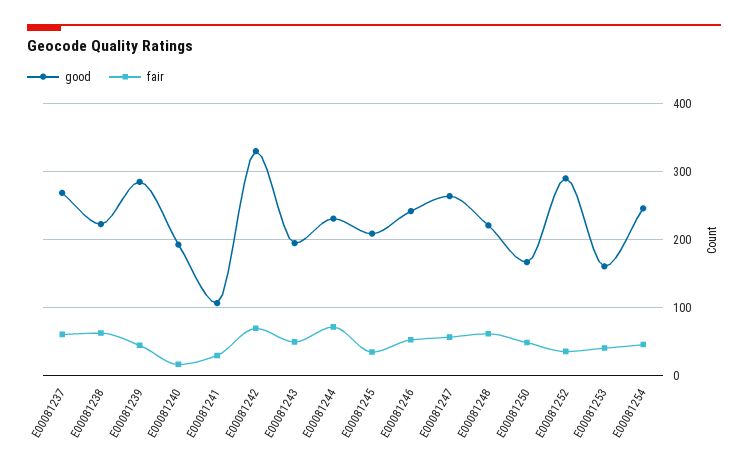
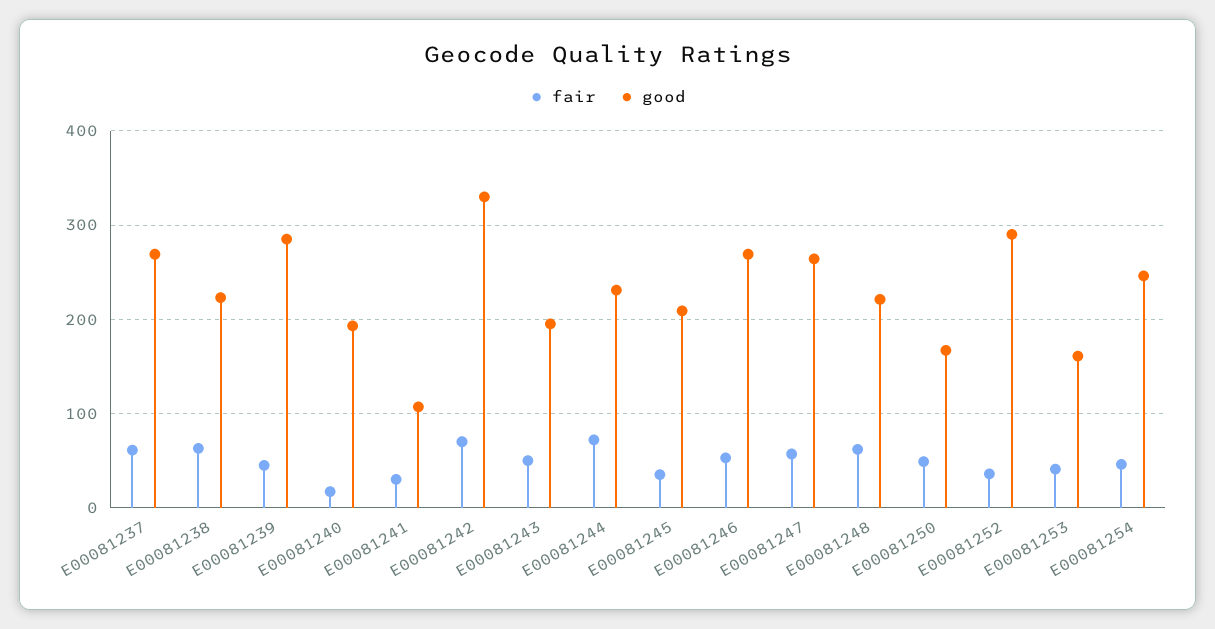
good, E00081246: 240 -> 270

